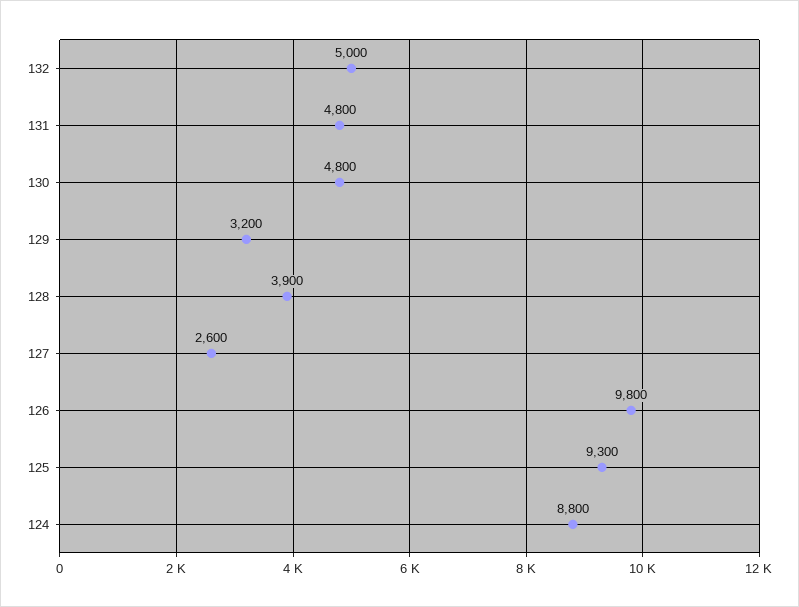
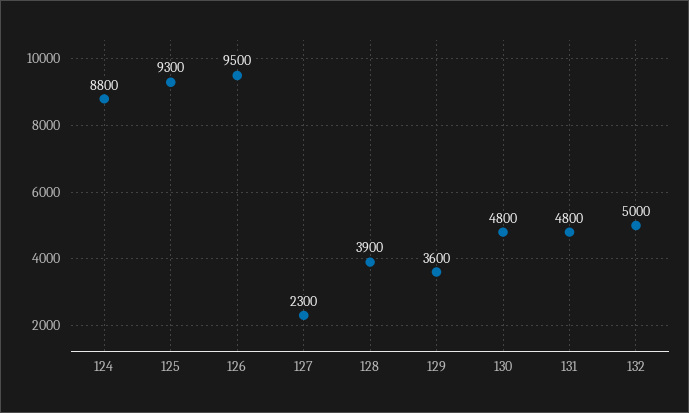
129: 3200 -> 3600
127: 2600 -> 2300
126: 9800 -> 9500

